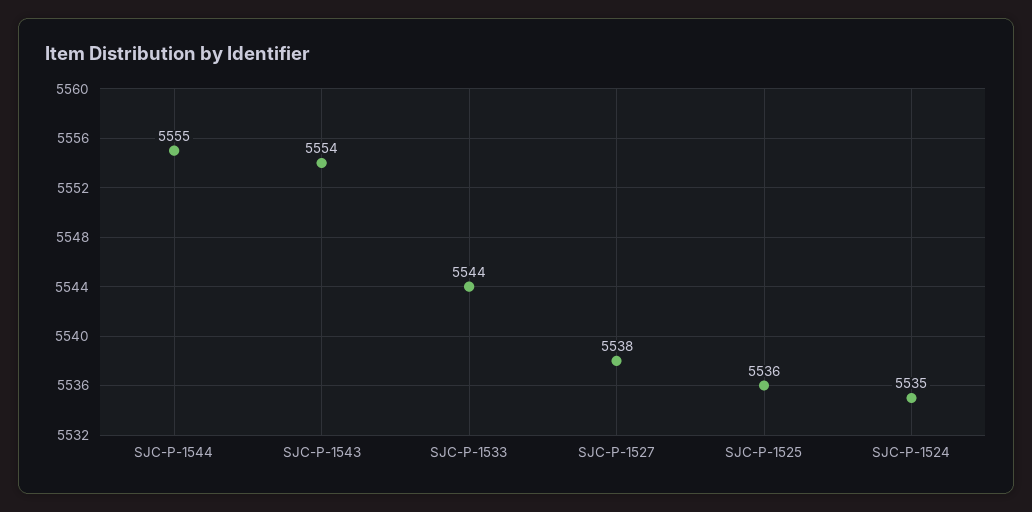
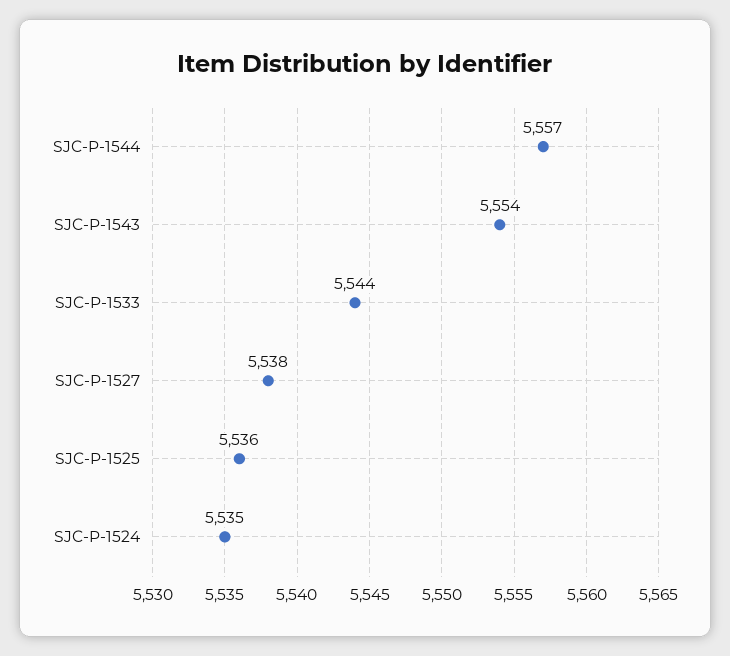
SJC-P-1544: 5555 -> 5557

